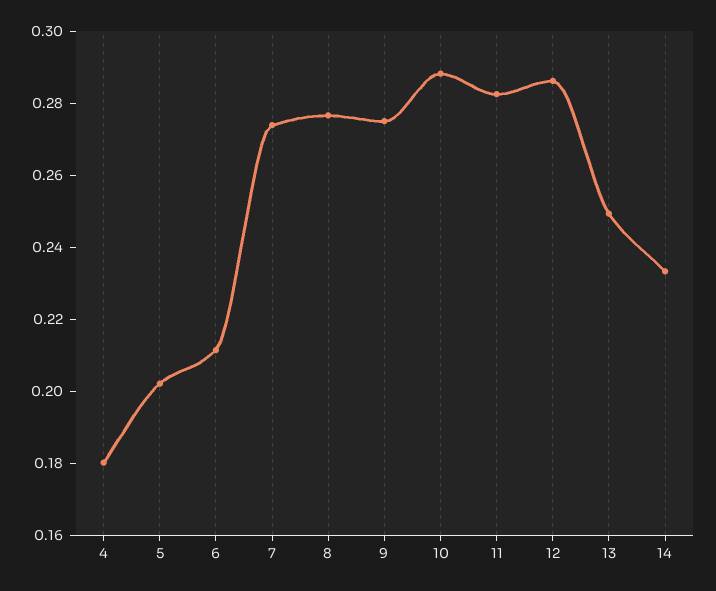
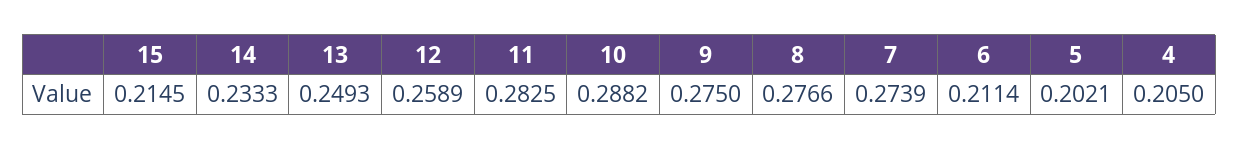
4: 0.18 -> 0.205
12: 0.285 -> 0.2589
15: none -> 0.2145

